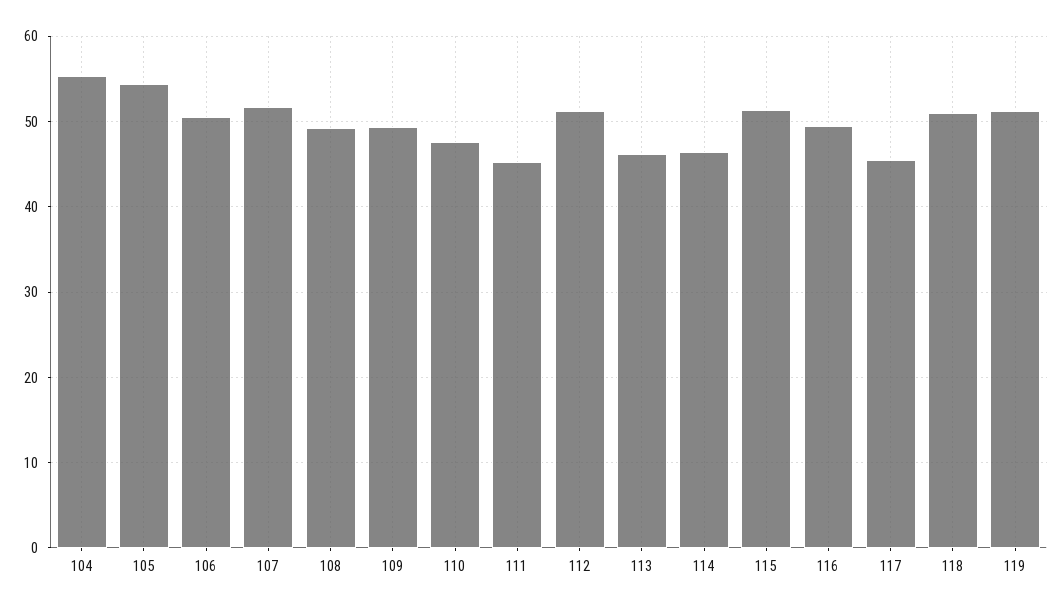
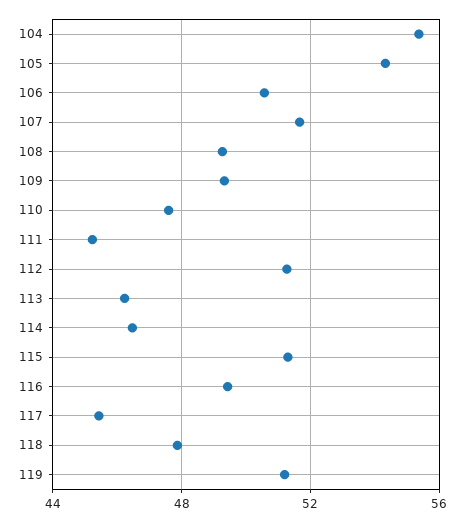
118: 51 -> 48

